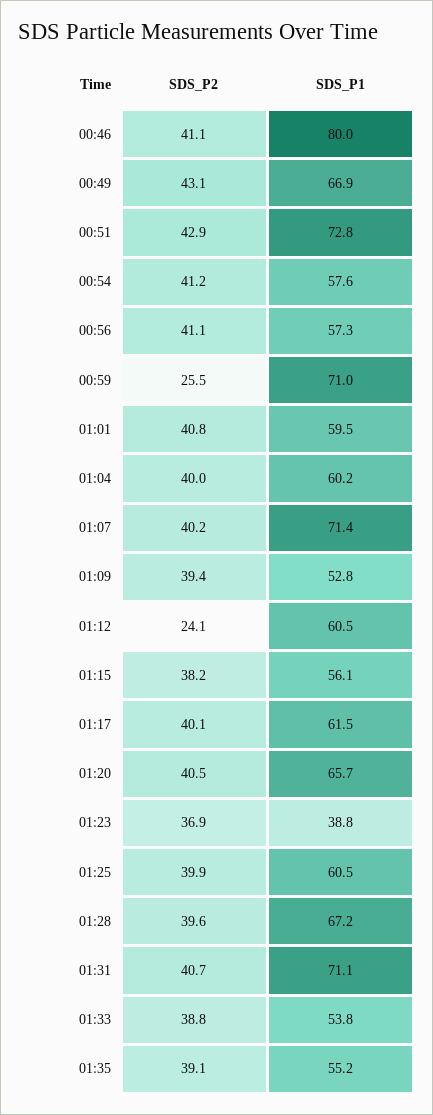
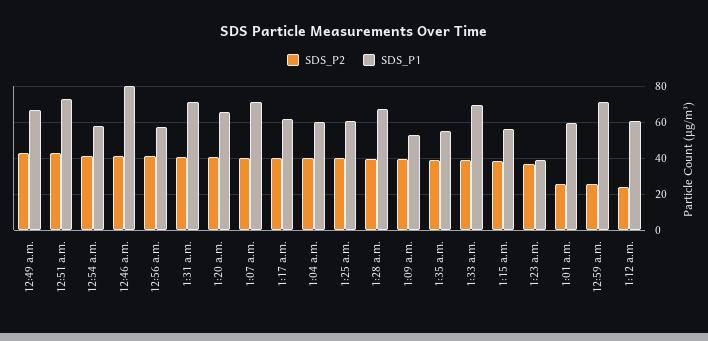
SDS_P2, 01:01: 40.8 -> 25
SDS_P1, 01:33: 53.8 -> 70

